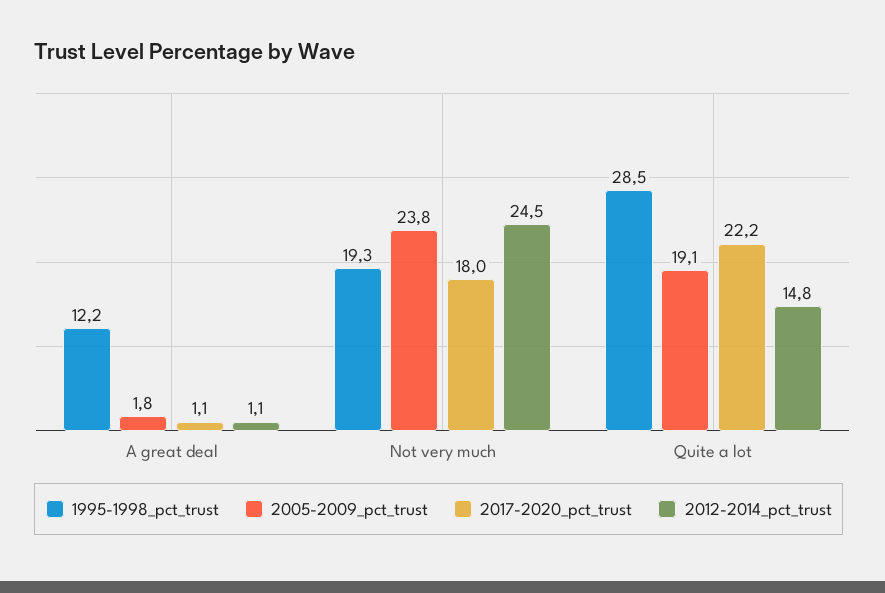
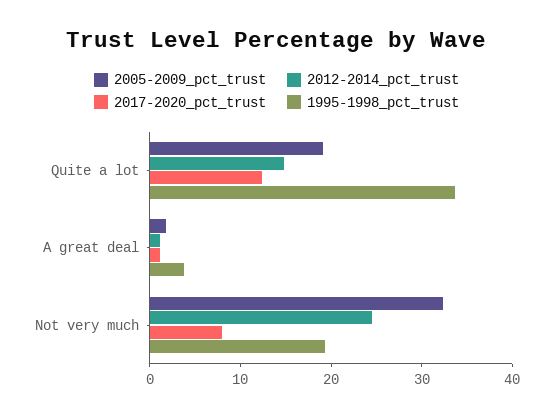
1995-1998_pct_trust, A great deal: 12.2 -> 4
2005-2009_pct_trust, Not very much: 23.8 -> 32
2017-2020_pct_trust, Not very much: 18 -> 8
1995-1998_pct_trust, Quite a lot: 28.5 -> 34
2017-2020_pct_trust, Quite a lot: 22.2 -> 12

